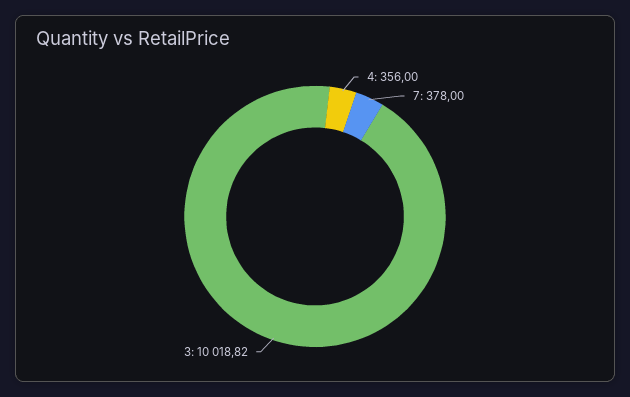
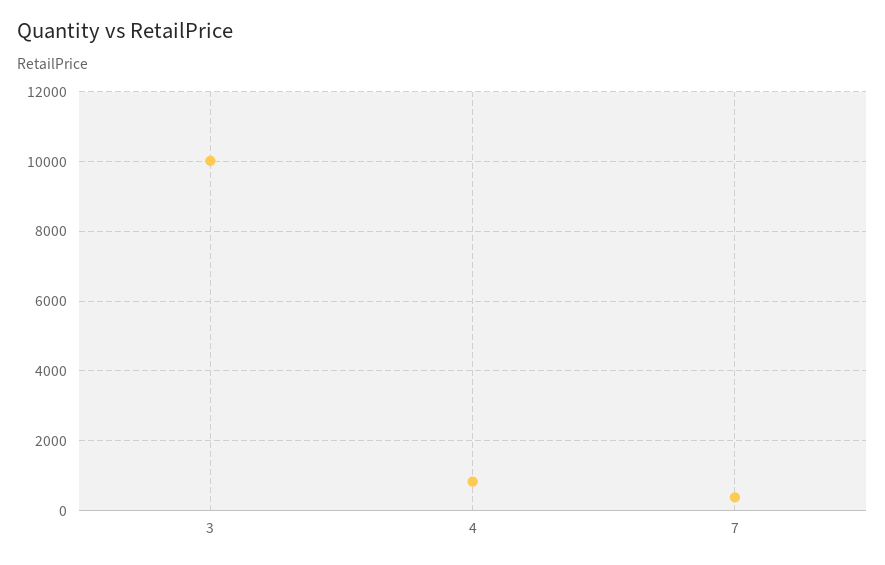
4: 356 -> 800

